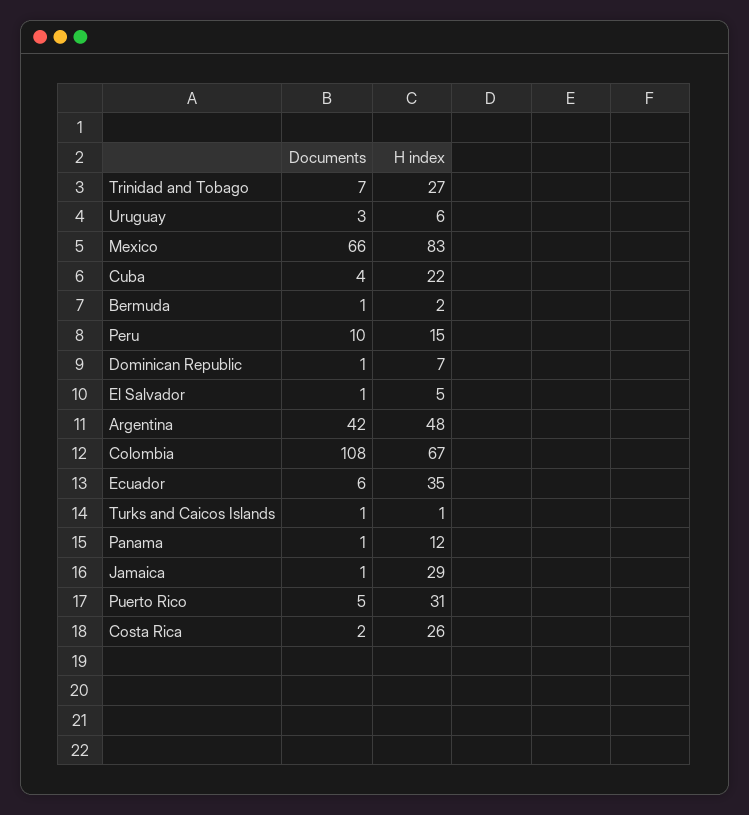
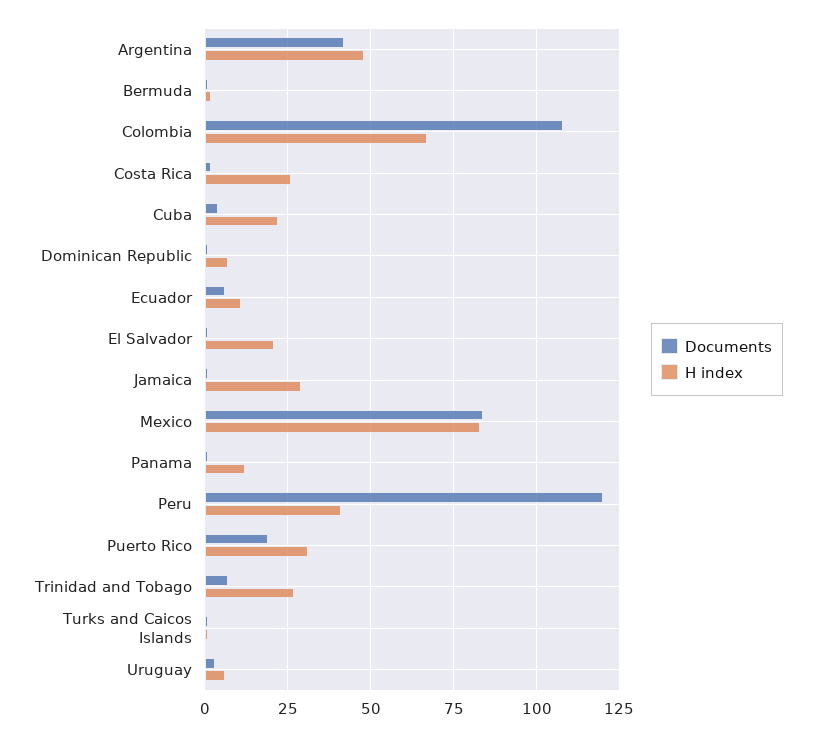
Documents, Mexico: 66 -> 85
Documents, Peru: 10 -> 120
H index, Peru: 15 -> 40
H index, El Salvador: 5 -> 20
H index, Ecuador: 35 -> 10
Documents, Puerto Rico: 5 -> 20

